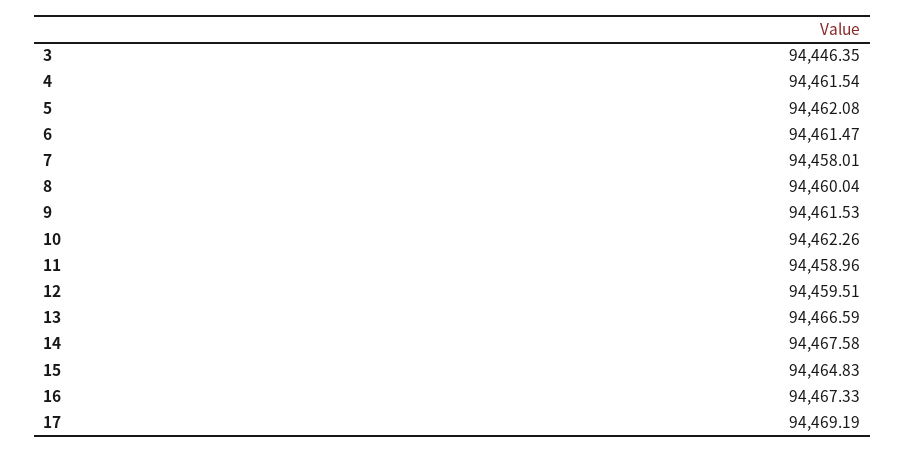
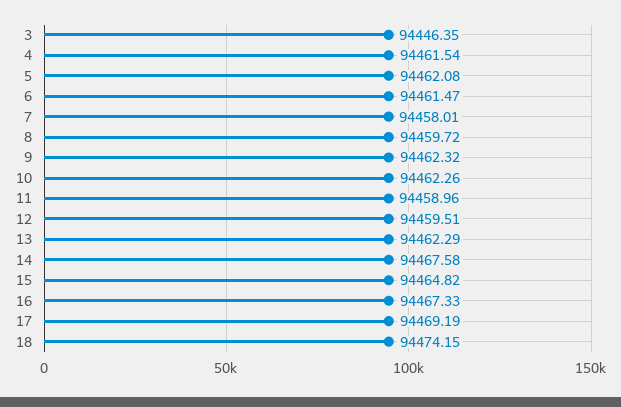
8: 94460.04 -> 94459.72
9: 94461.53 -> 94462.32
13: 94466.59 -> 94462.29
15: 94464.83 -> 94464.82
18: none -> 94474.15

